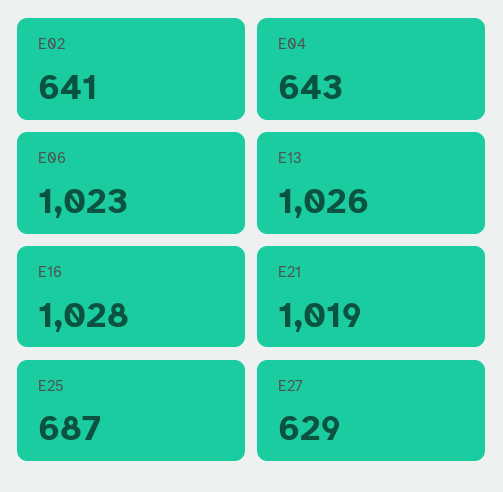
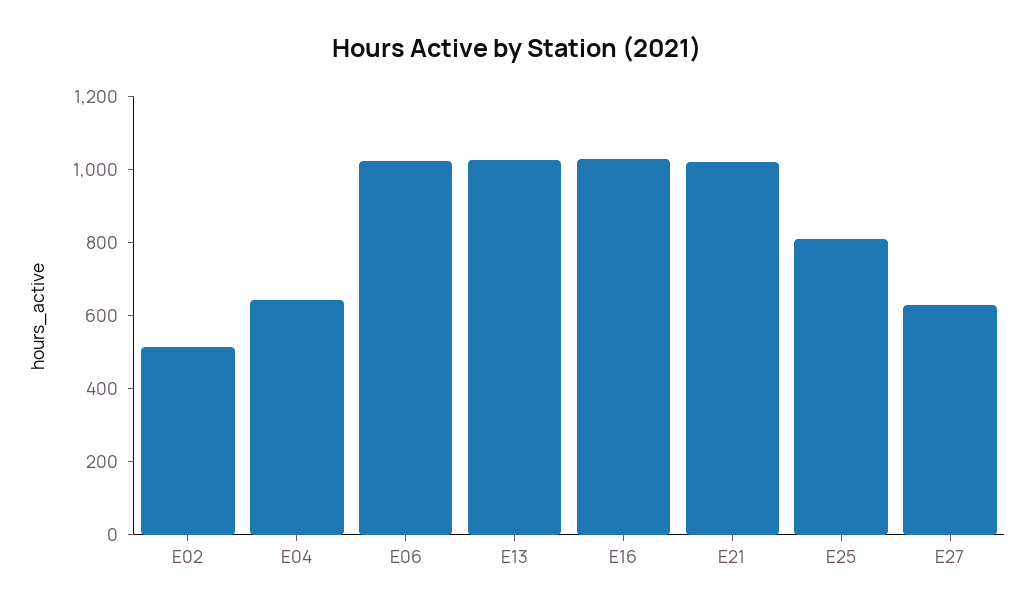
E02: 641 -> 500
E25: 687 -> 800

